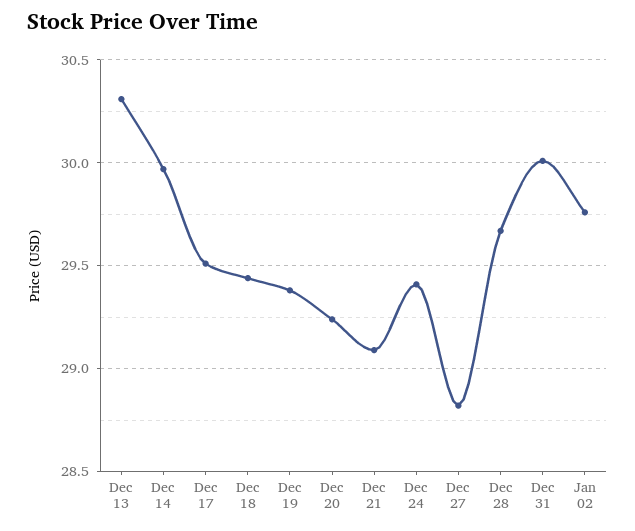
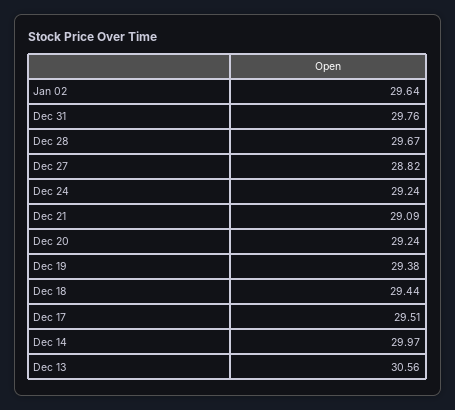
Dec 13: 30.3 -> 30.56
Dec 24: 29.4 -> 29.24
Dec 31: 30 -> 29.76
Jan 02: 29.75 -> 29.64

